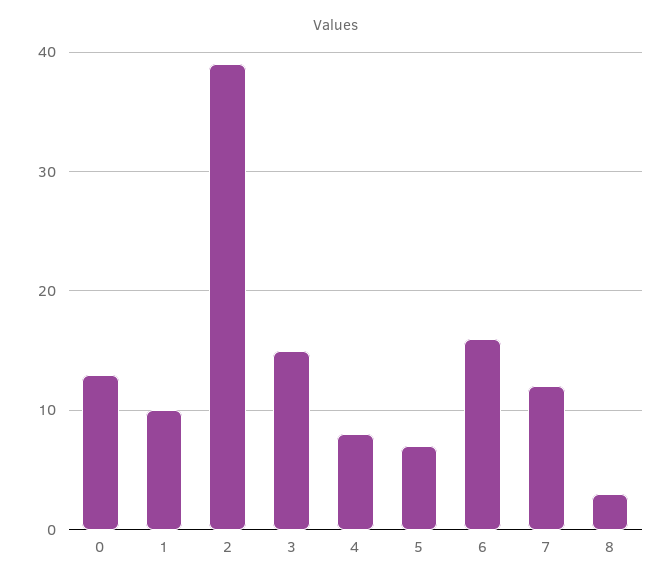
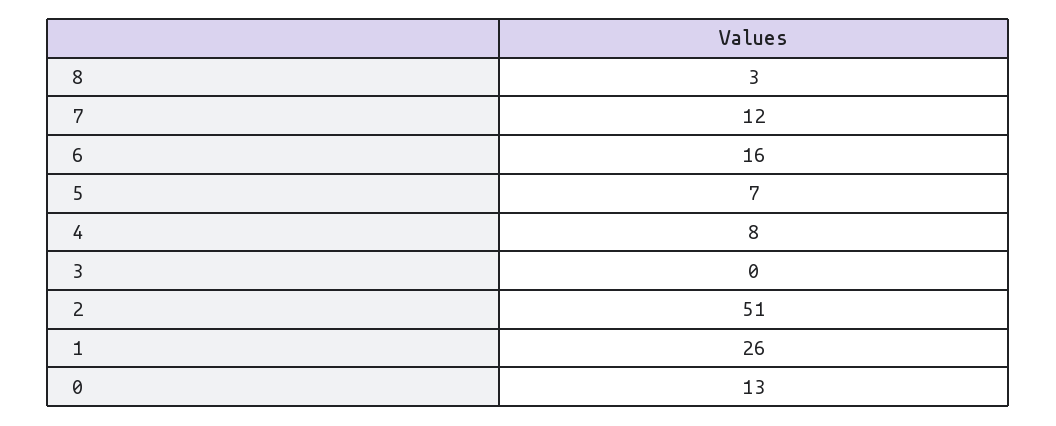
1: 10 -> 26
2: 39 -> 51
3: 15 -> 0

